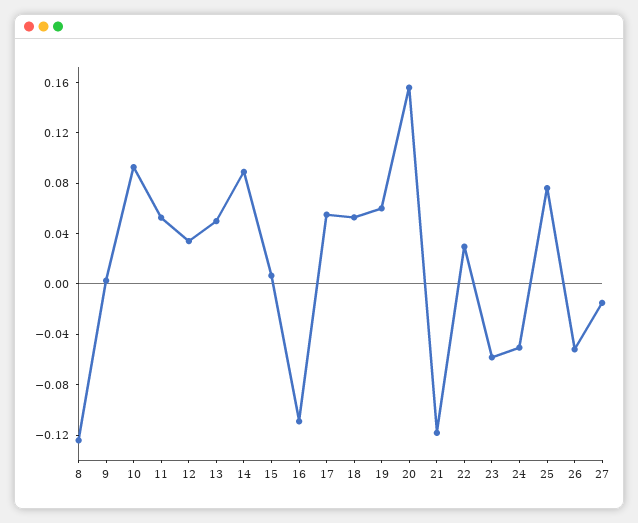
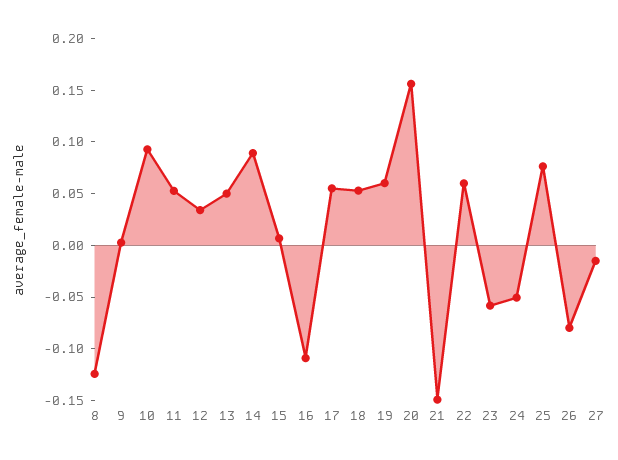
21: -0.12 -> -0.15
22: 0.03 -> 0.06
26: -0.05 -> -0.08

